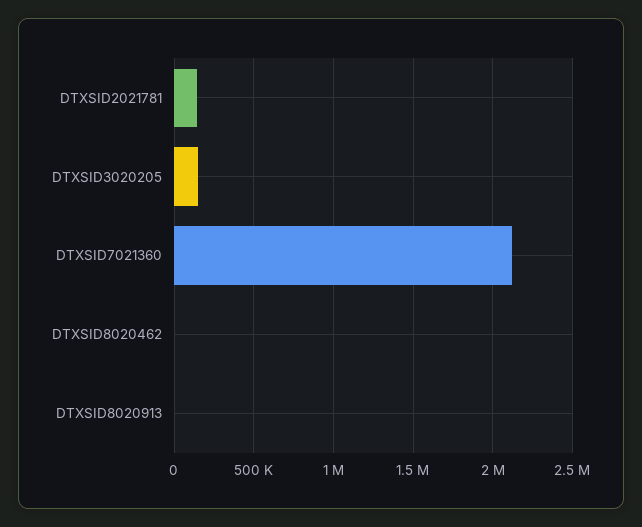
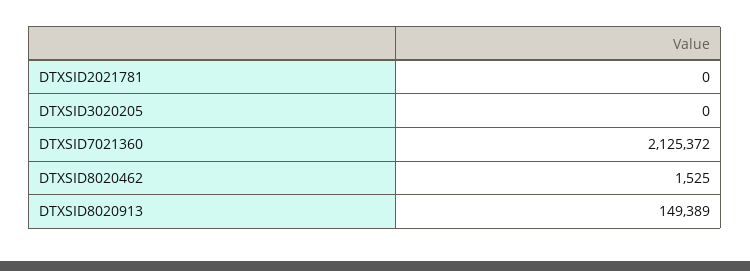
DTXSID2021781: 150000 -> 0
DTXSID3020205: 150000 -> 0
DTXSID8020913: 0 -> 149389

